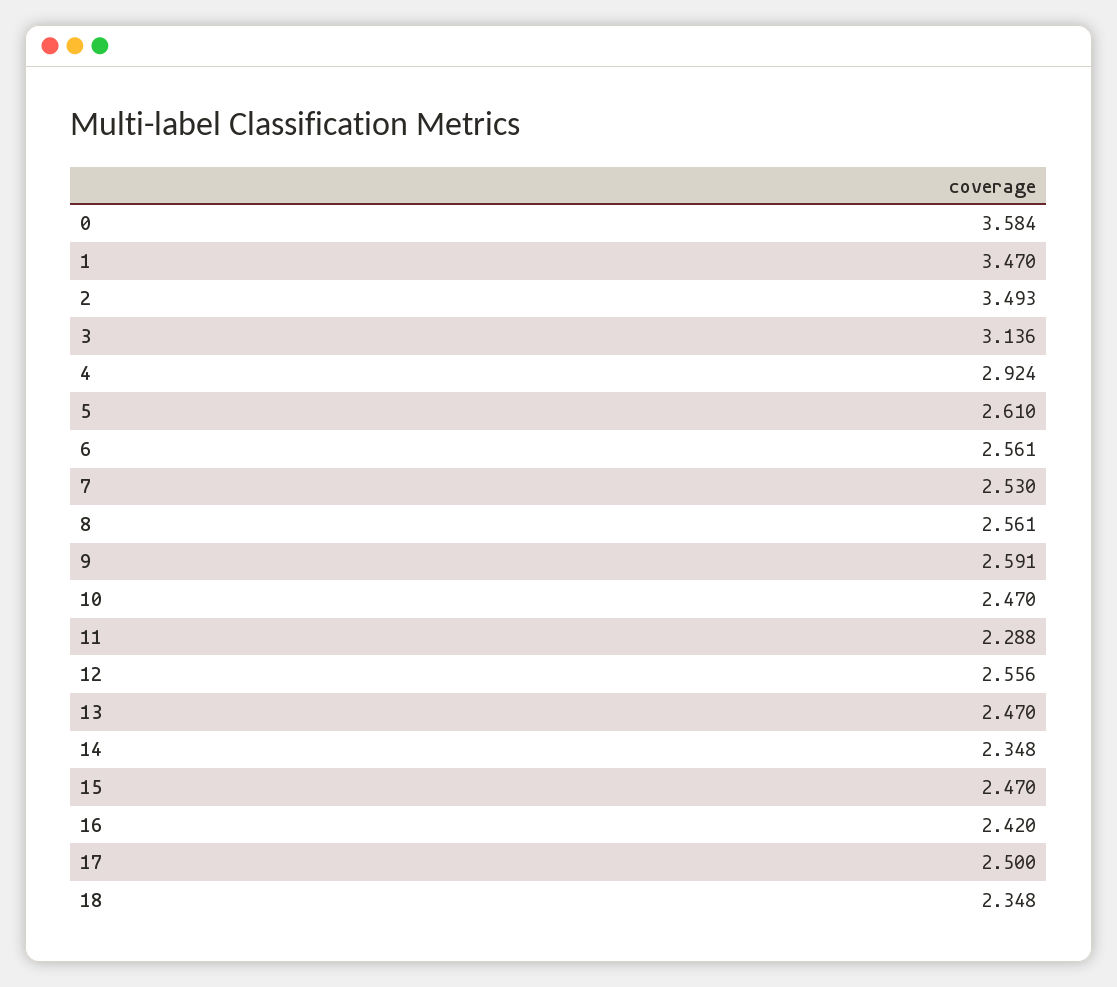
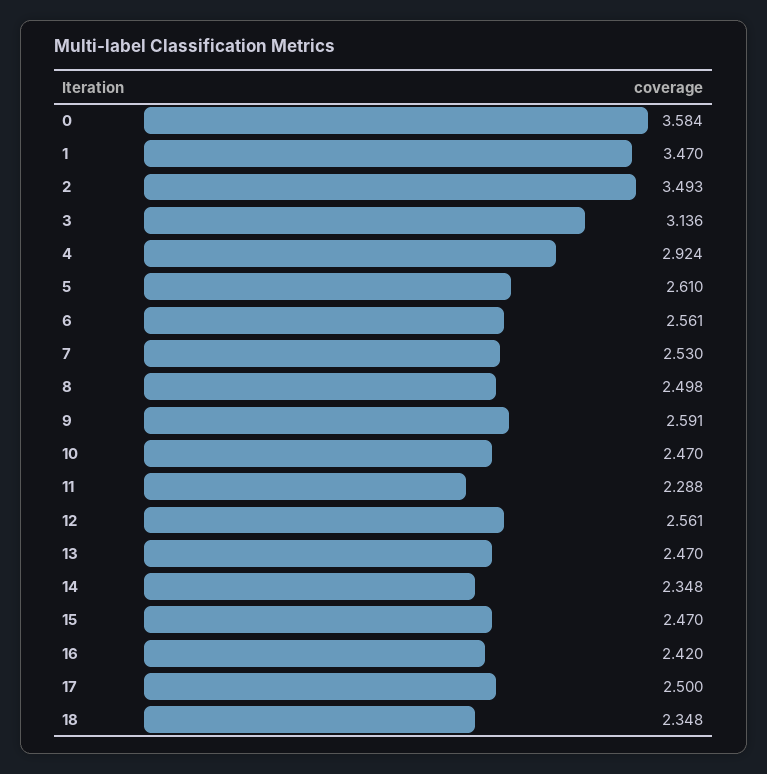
8: 2.561 -> 2.498
12: 2.556 -> 2.561

